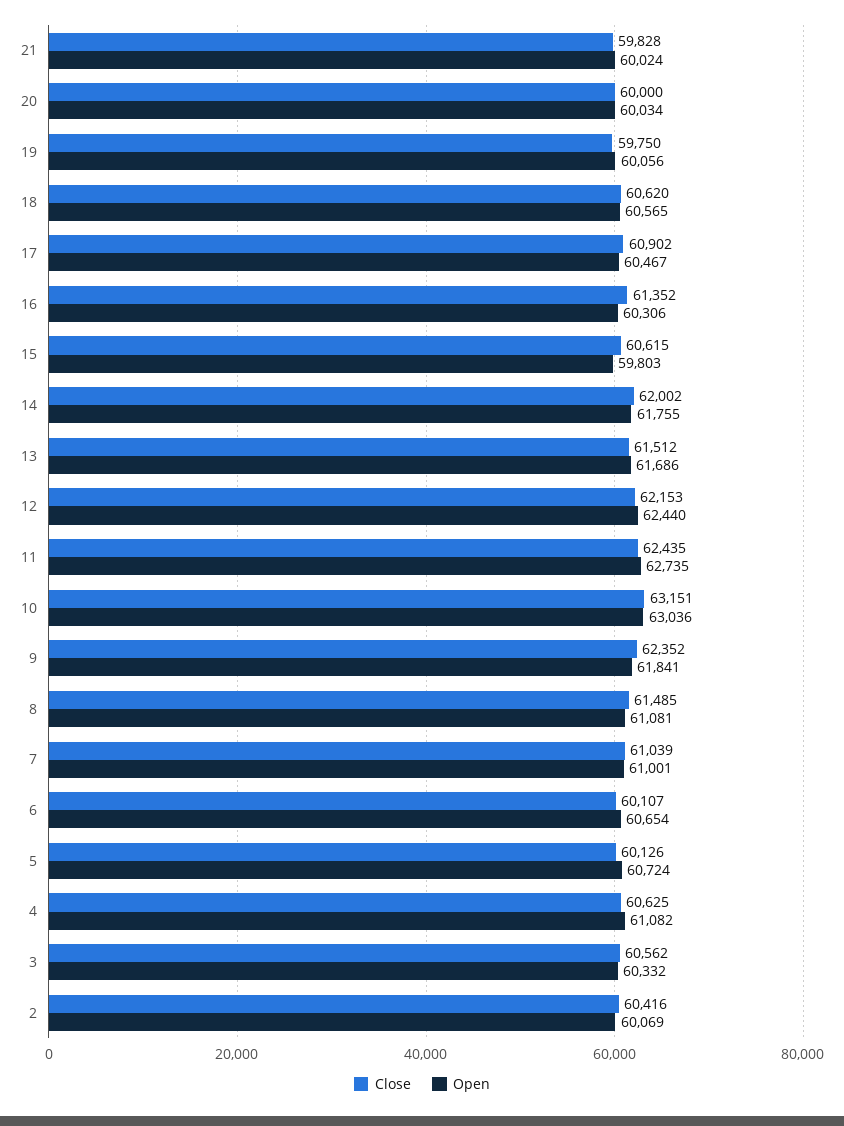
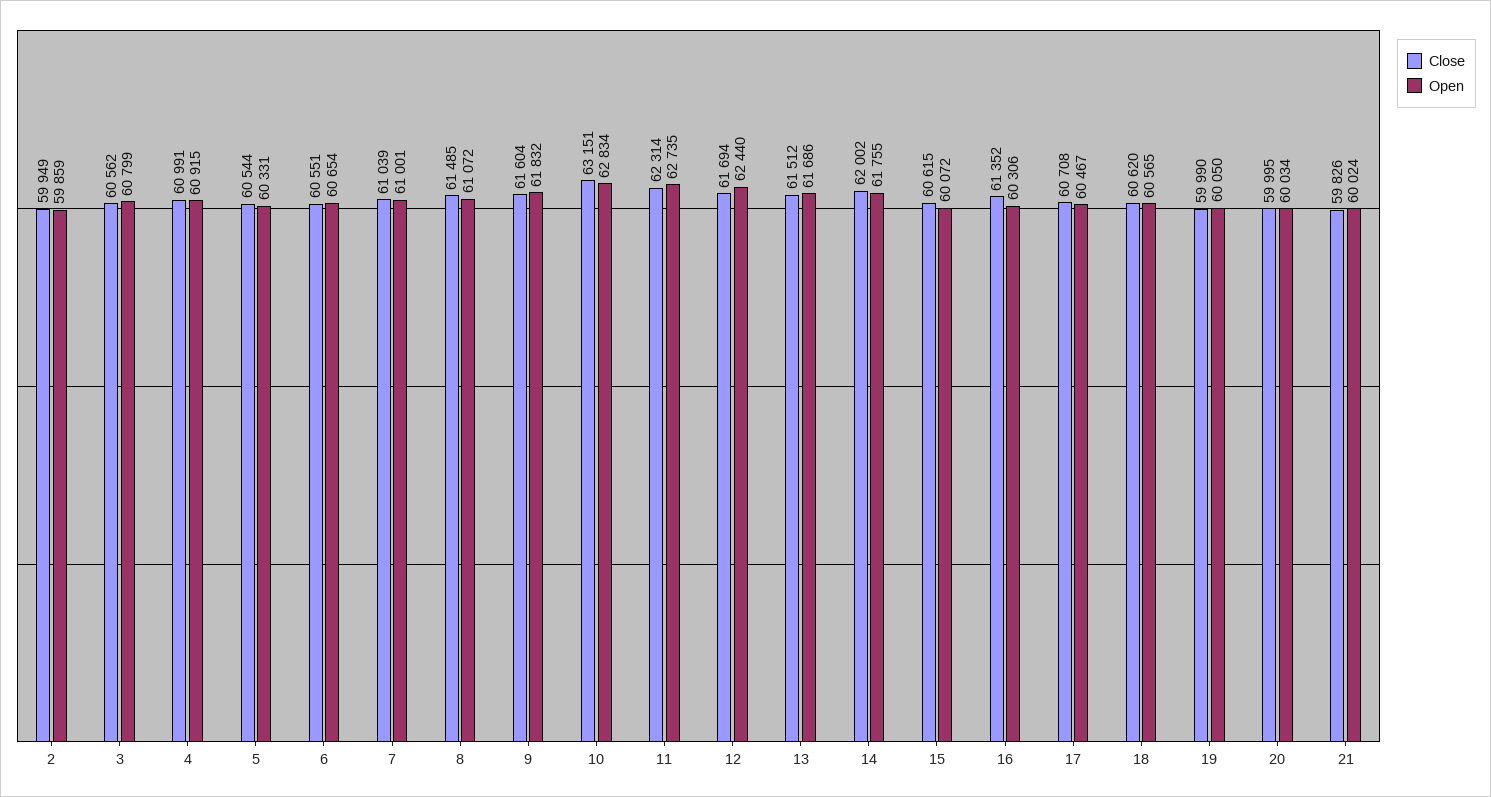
Close, 21: 59828 -> 59826
Close, 20: 60000 -> 59995
Close, 19: 59750 -> 59990
Open, 19: 60056 -> 60050
Close, 17: 60902 -> 60708
Open, 15: 59803 -> 60072
Close, 12: 62153 -> 61694
Close, 11: 62435 -> 62314
Open, 10: 63036 -> 62834
Close, 9: 62352 -> 61604
Open, 9: 61841 -> 61832
Open, 8: 61081 -> 61072
Close, 6: 60107 -> 60551
Close, 5: 60126 -> 60544
Open, 5: 60724 -> 60331
Close, 4: 60625 -> 60991
Open, 4: 61082 -> 60915
Open, 3: 60332 -> 60799
Close, 2: 60416 -> 59949
Open, 2: 60069 -> 59859

